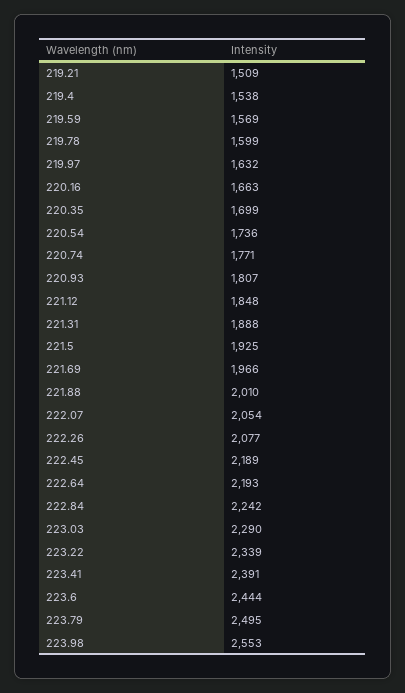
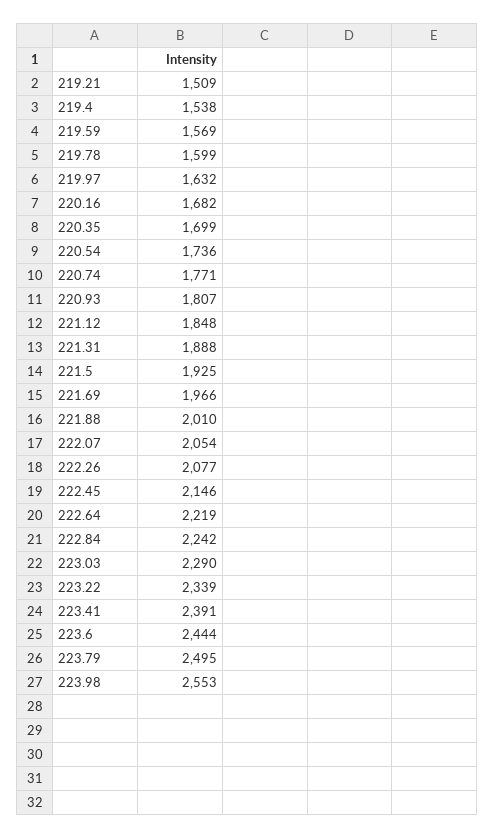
220.16: 1663 -> 1682
222.45: 2189 -> 2146
222.64: 2193 -> 2219

